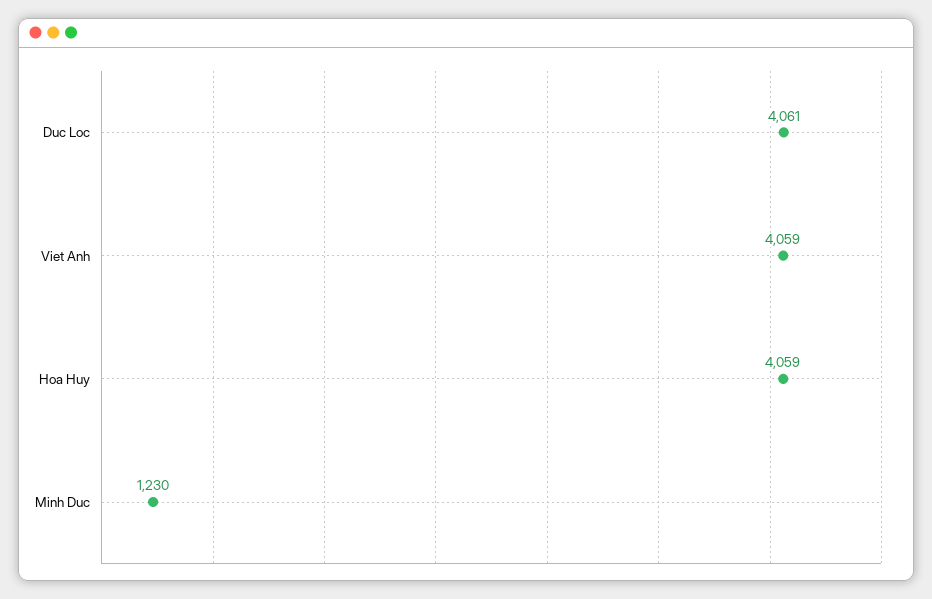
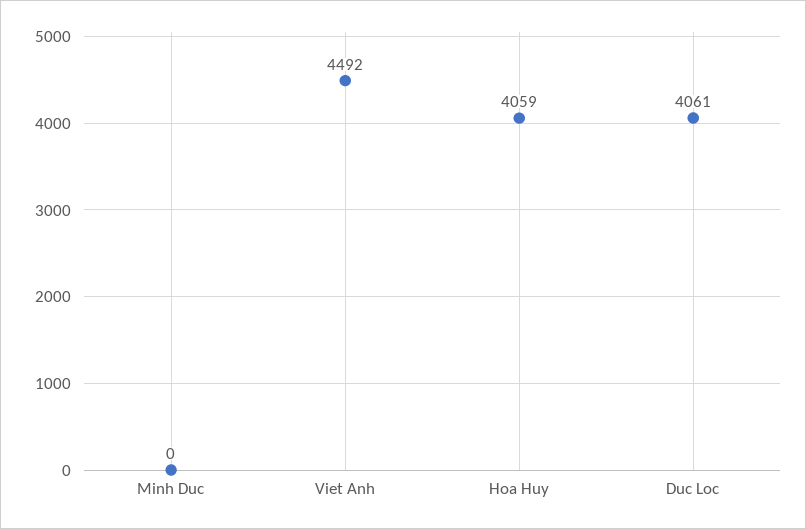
Viet Anh: 4059 -> 4492
Minh Duc: 1230 -> 0

